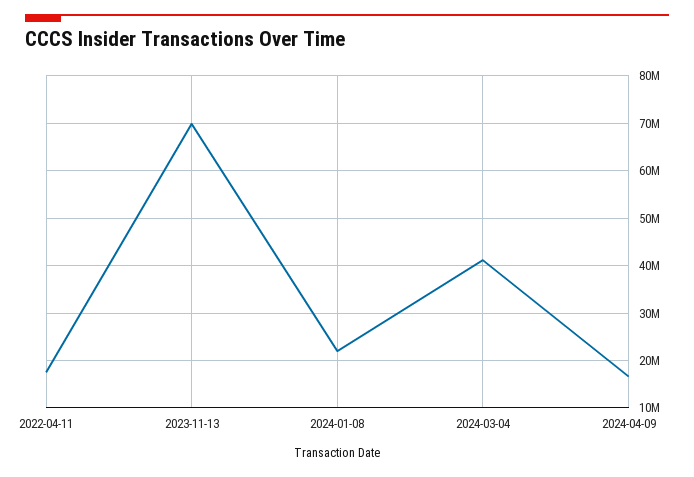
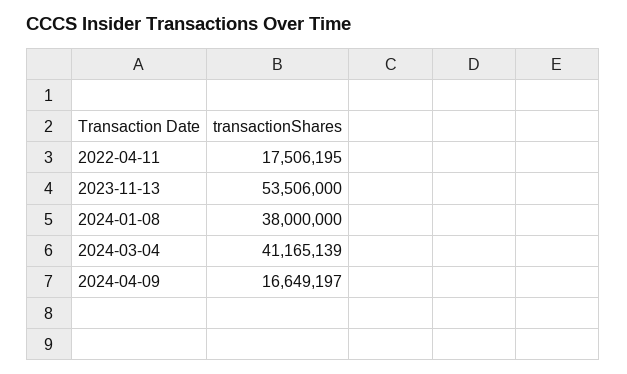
2023-11-13: 70000000 -> 53506000
2024-01-08: 22000000 -> 38000000

